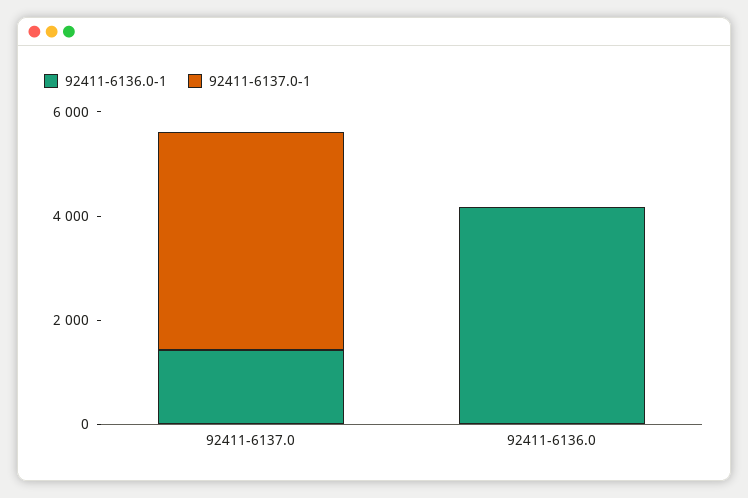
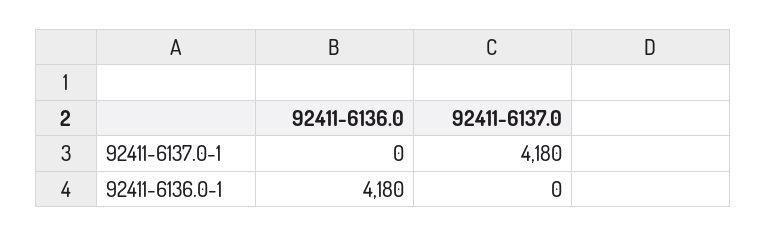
92411-6136.0-1, 92411-6137.0: 1500 -> 0

